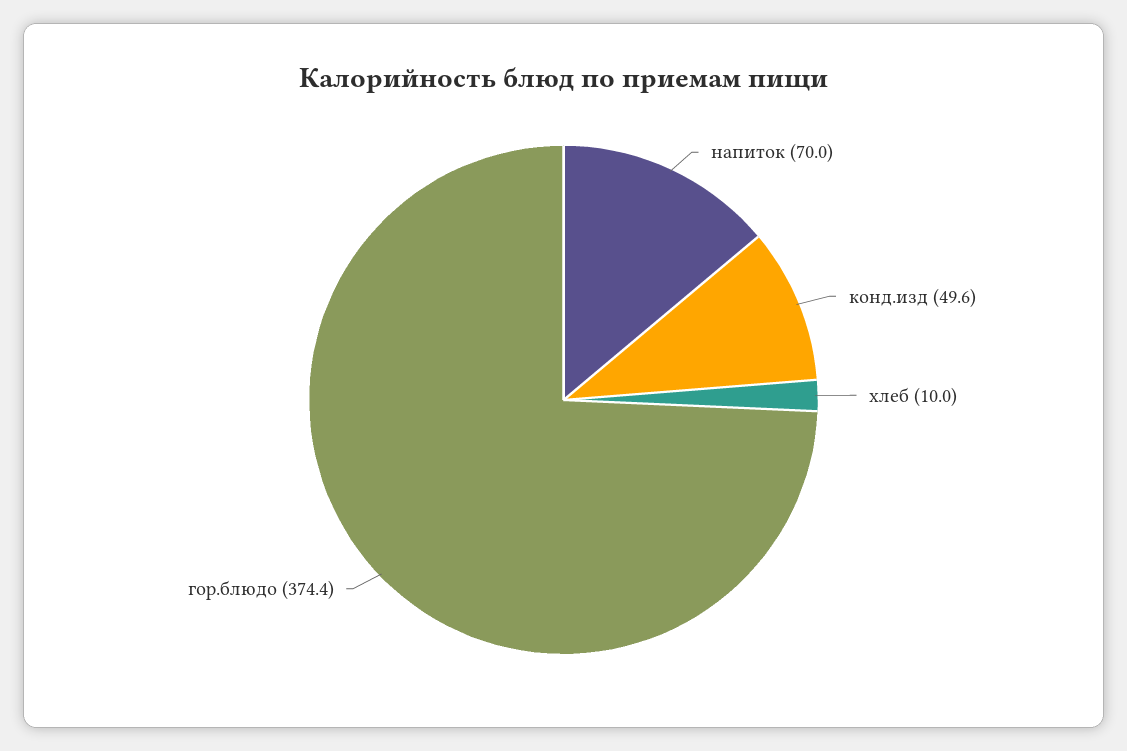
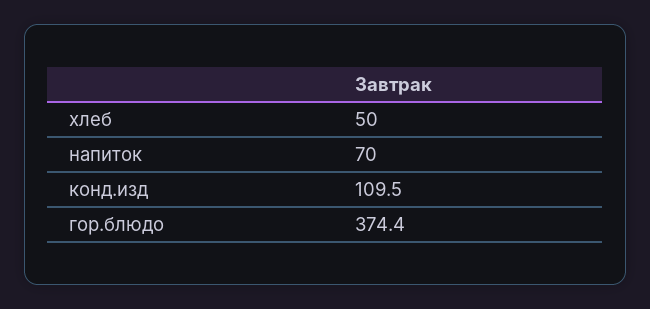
конд.изд: 49.6 -> 109.5
хлеб: 10 -> 50

